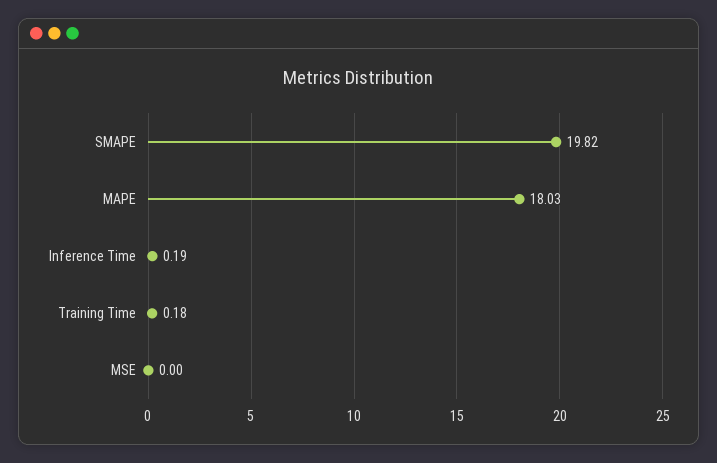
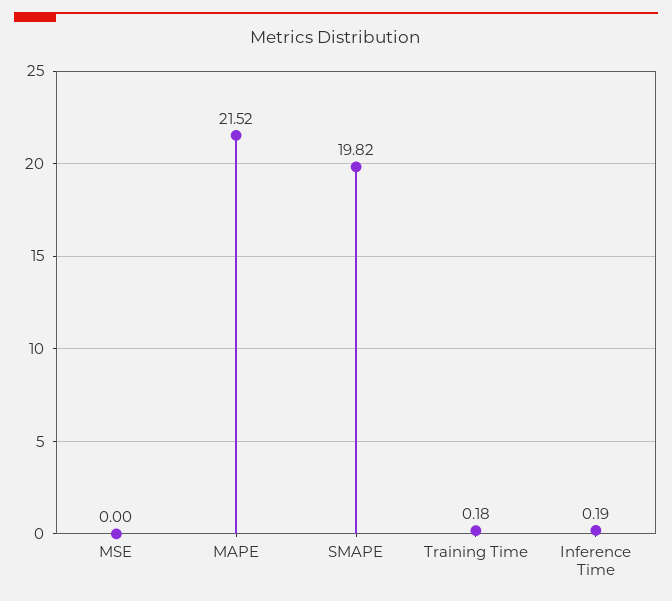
MAPE: 18.03 -> 21.52

